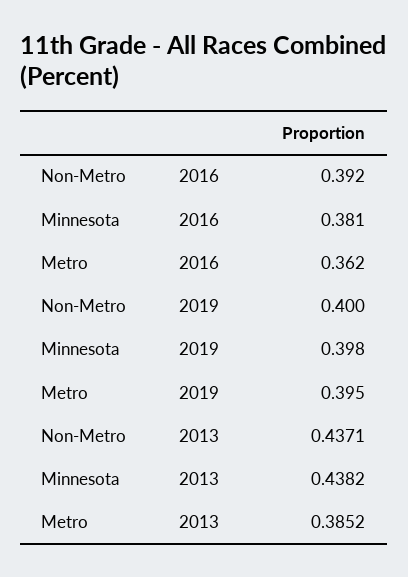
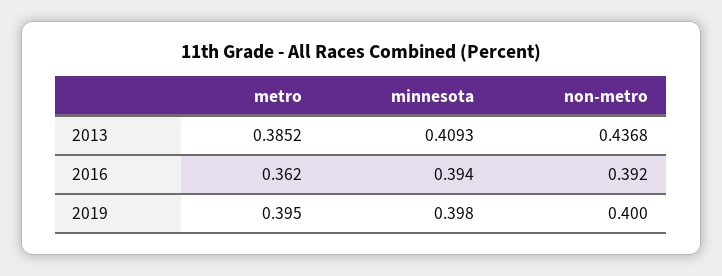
Minnesota, 2016: 0.381 -> 0.394
Non-Metro, 2013: 0.4371 -> 0.4368
Minnesota, 2013: 0.4382 -> 0.4093

